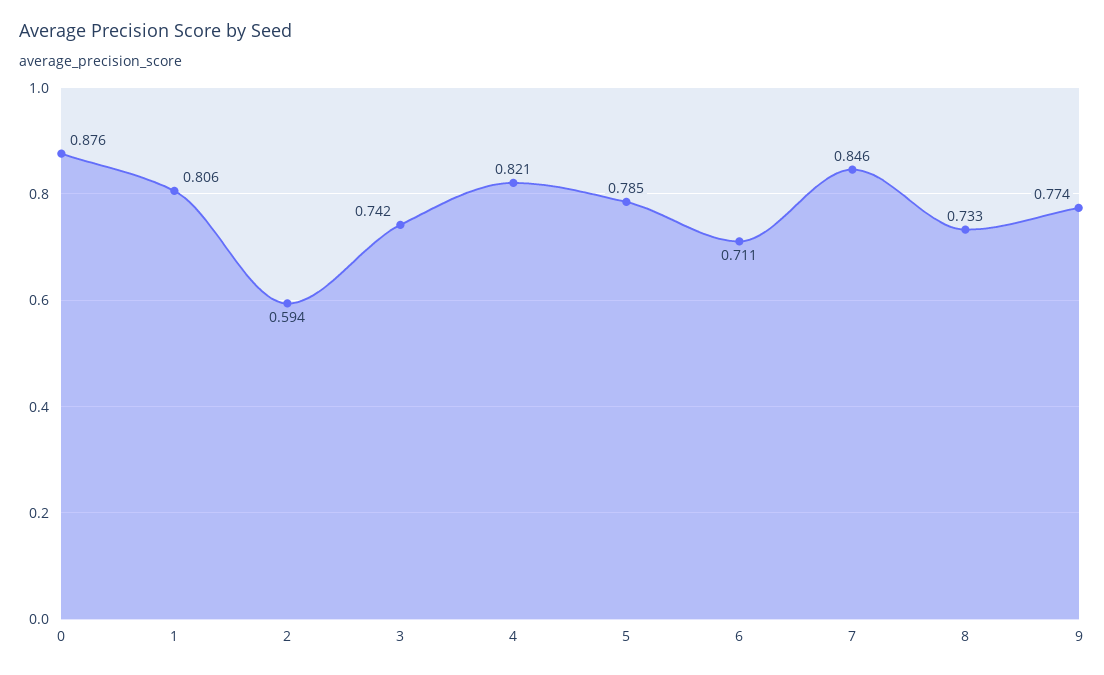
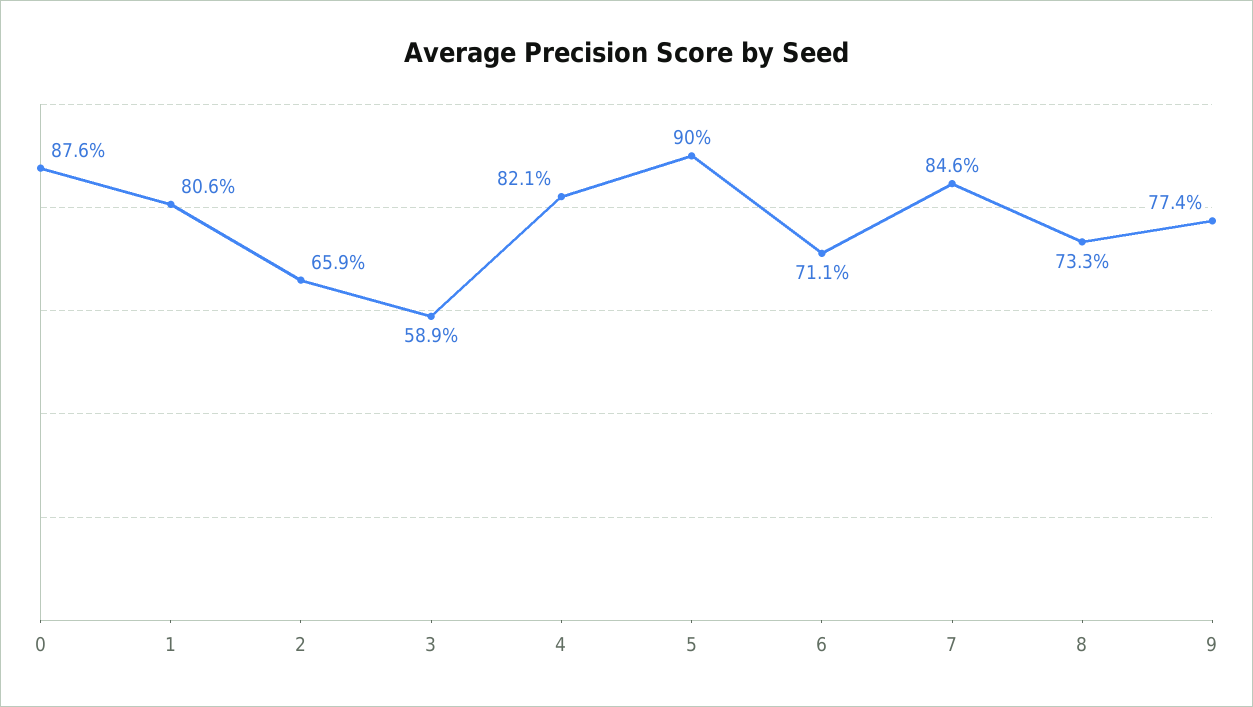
2: 0.594 -> 0.659
3: 0.742 -> 0.589
5: 0.785 -> 0.9

